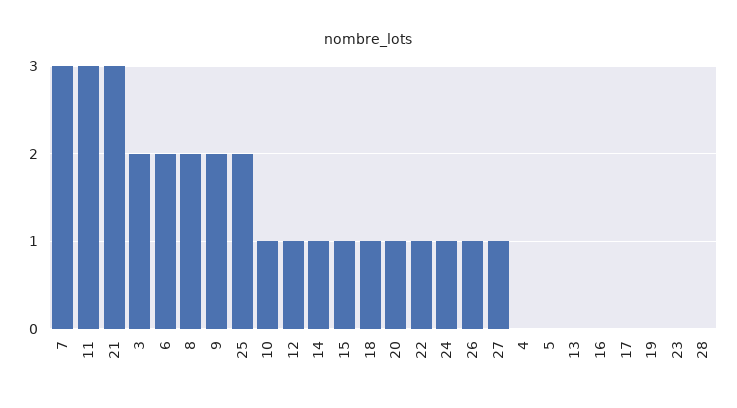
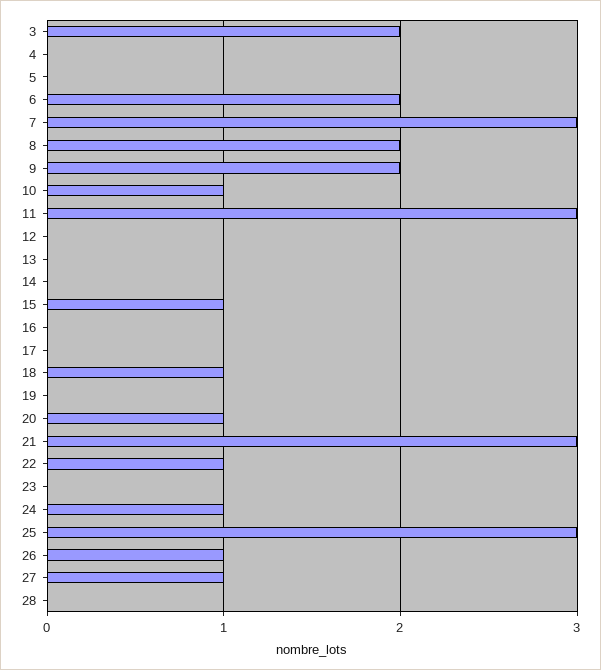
25: 2 -> 3
12: 1 -> 0
14: 1 -> 0

